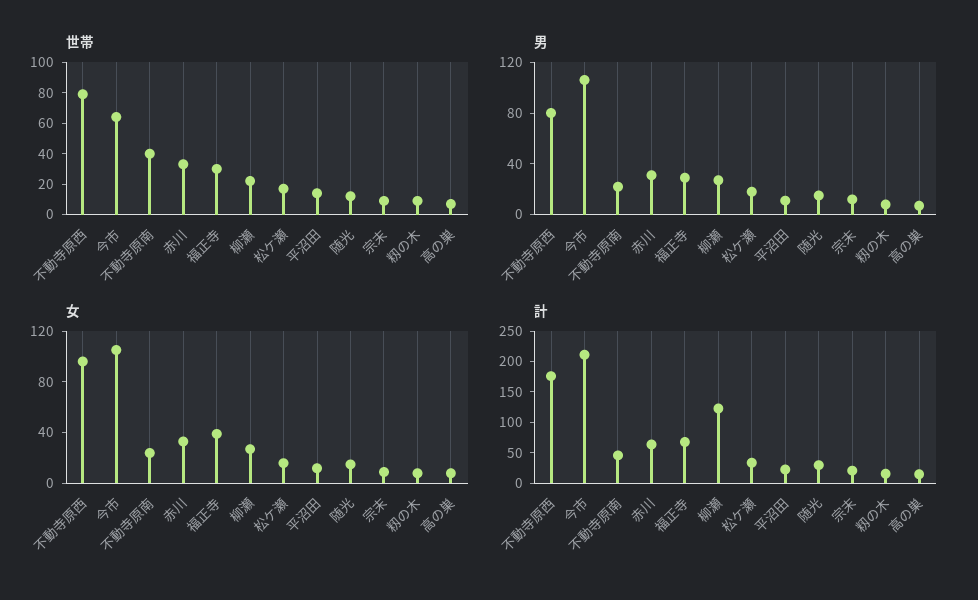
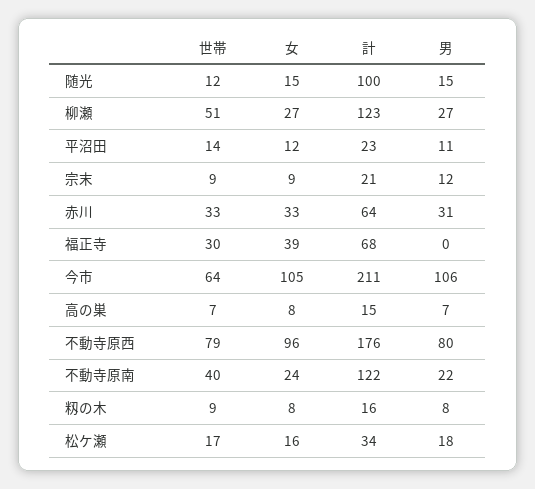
世帯, 柳瀬: 20 -> 51
男, 福正寺: 30 -> 0
計, 不動寺原南: 50 -> 122
計, 随光: 25 -> 100

